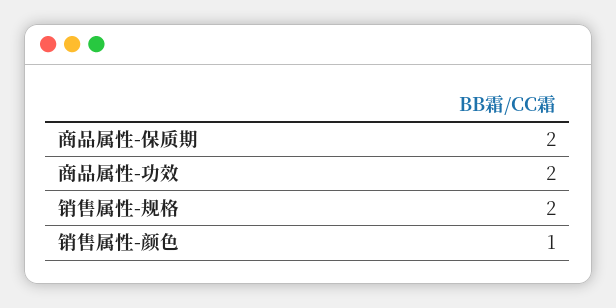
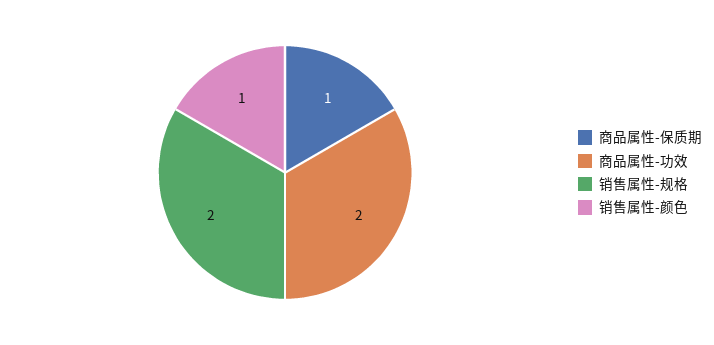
商品属性-保质期: 2 -> 1

